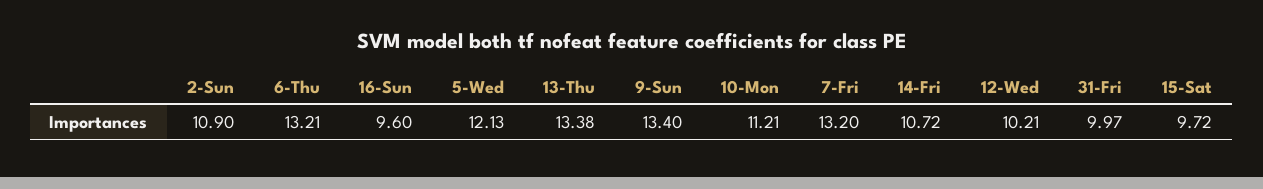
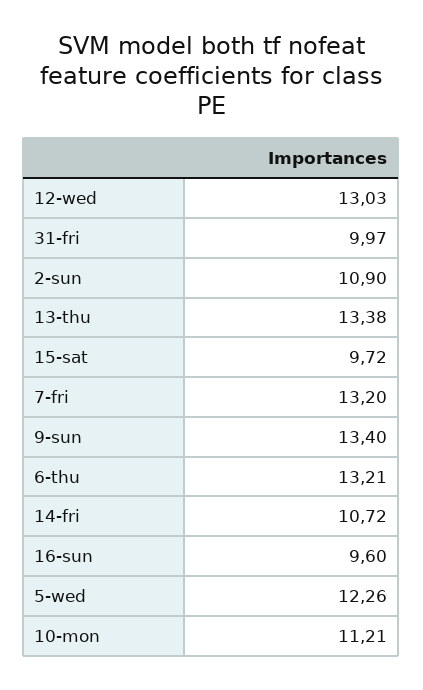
5-Wed: 12.13 -> 12.26
12-Wed: 10.21 -> 13.03

